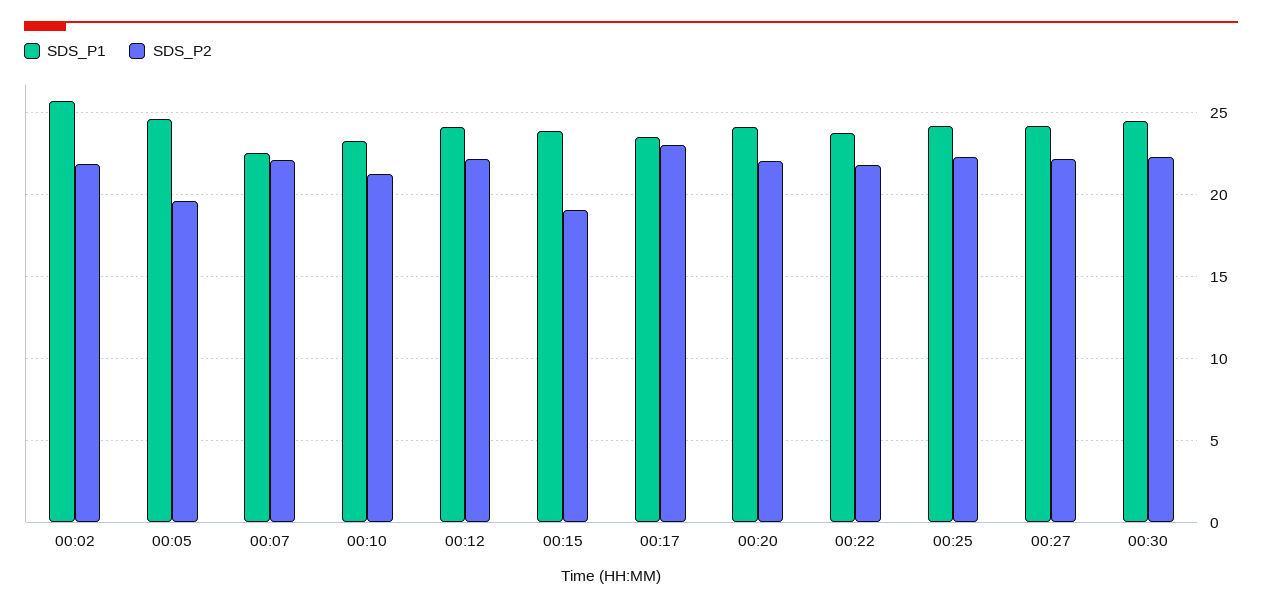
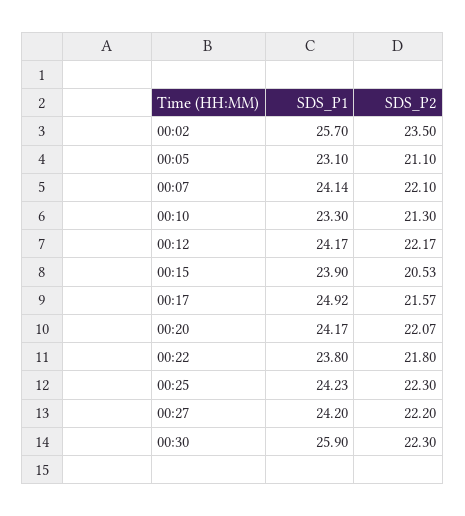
SDS_P2, 00:02: 22 -> 23.5
SDS_P1, 00:05: 24.5 -> 23.1
SDS_P2, 00:05: 19.5 -> 21.1
SDS_P1, 00:07: 22.5 -> 24.14
SDS_P2, 00:15: 19 -> 20.53
SDS_P1, 00:17: 23.5 -> 24.92
SDS_P2, 00:17: 23 -> 21.57
SDS_P1, 00:30: 24.5 -> 25.9

